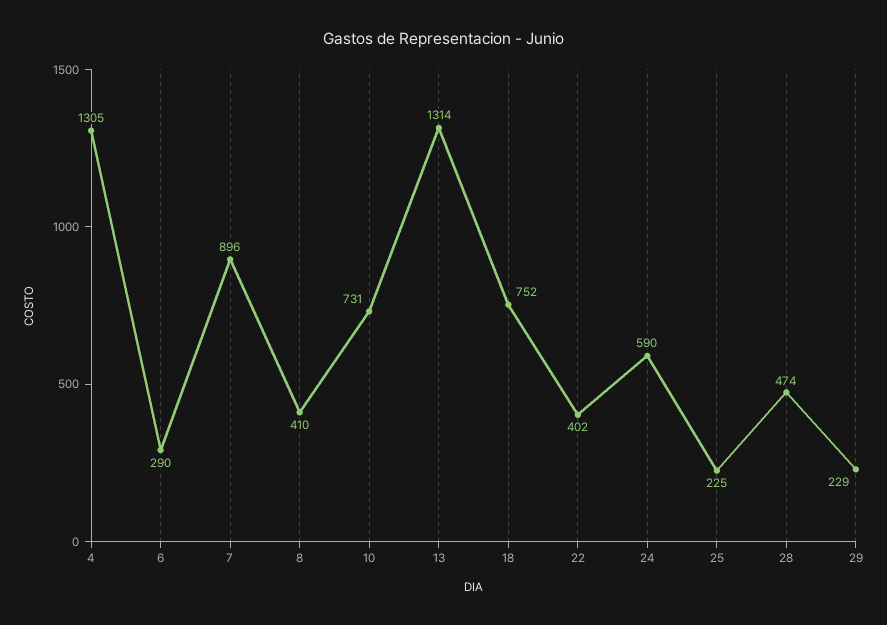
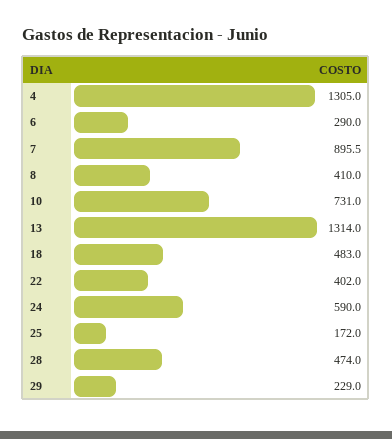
18: 752 -> 483
25: 225 -> 172

